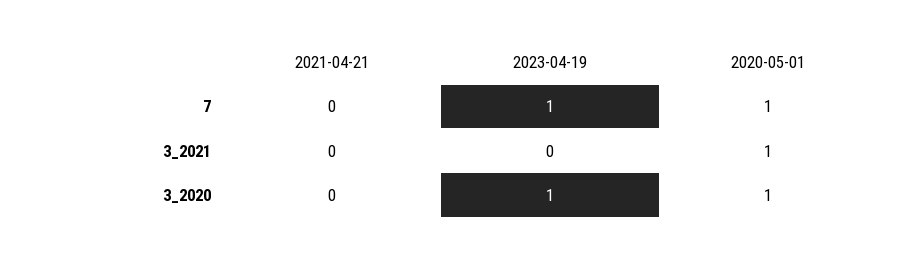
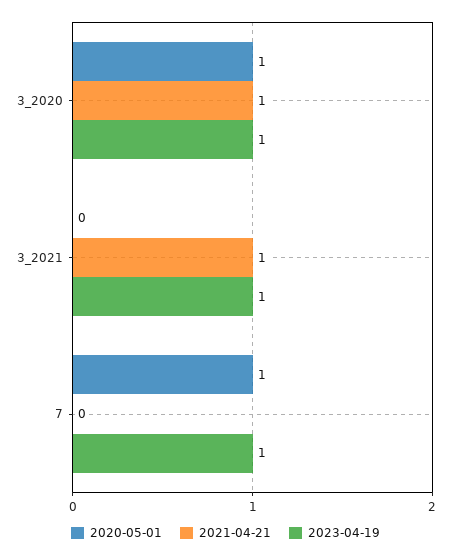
2021-04-21, 3_2021: 0 -> 1
2023-04-19, 3_2021: 0 -> 1
2020-05-01, 3_2021: 1 -> 0
2021-04-21, 3_2020: 0 -> 1

